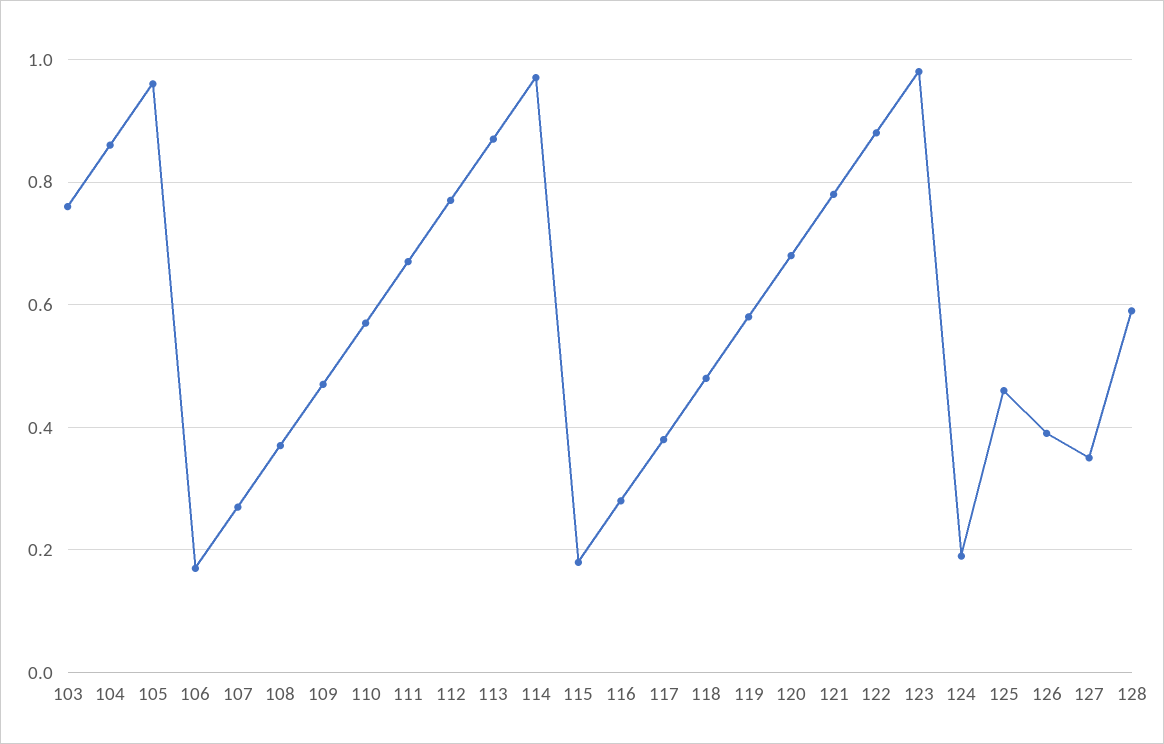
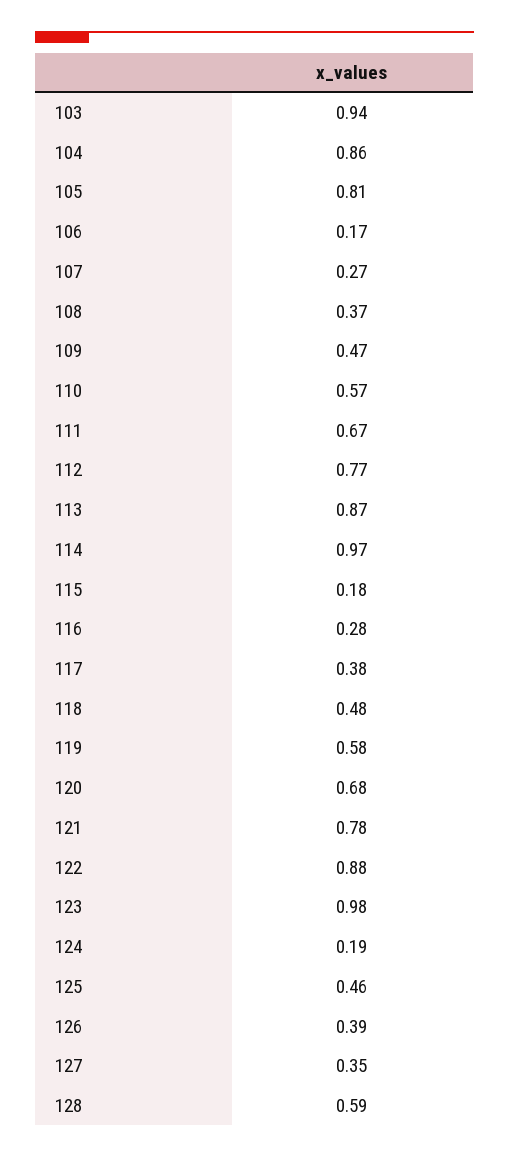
103: 0.75 -> 0.94
105: 0.95 -> 0.81

